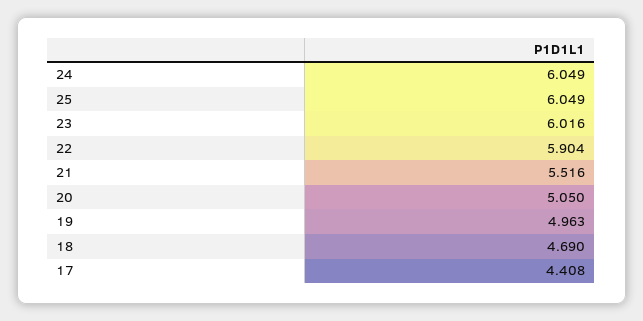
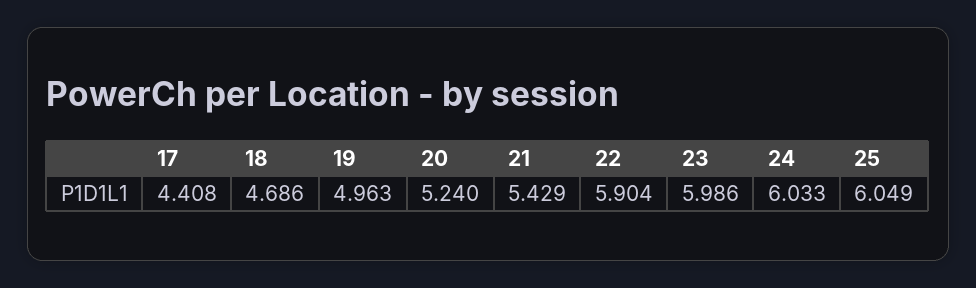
24: 6.049 -> 6.033
23: 6.016 -> 5.986
21: 5.516 -> 5.429
20: 5.05 -> 5.24
18: 4.69 -> 4.686

